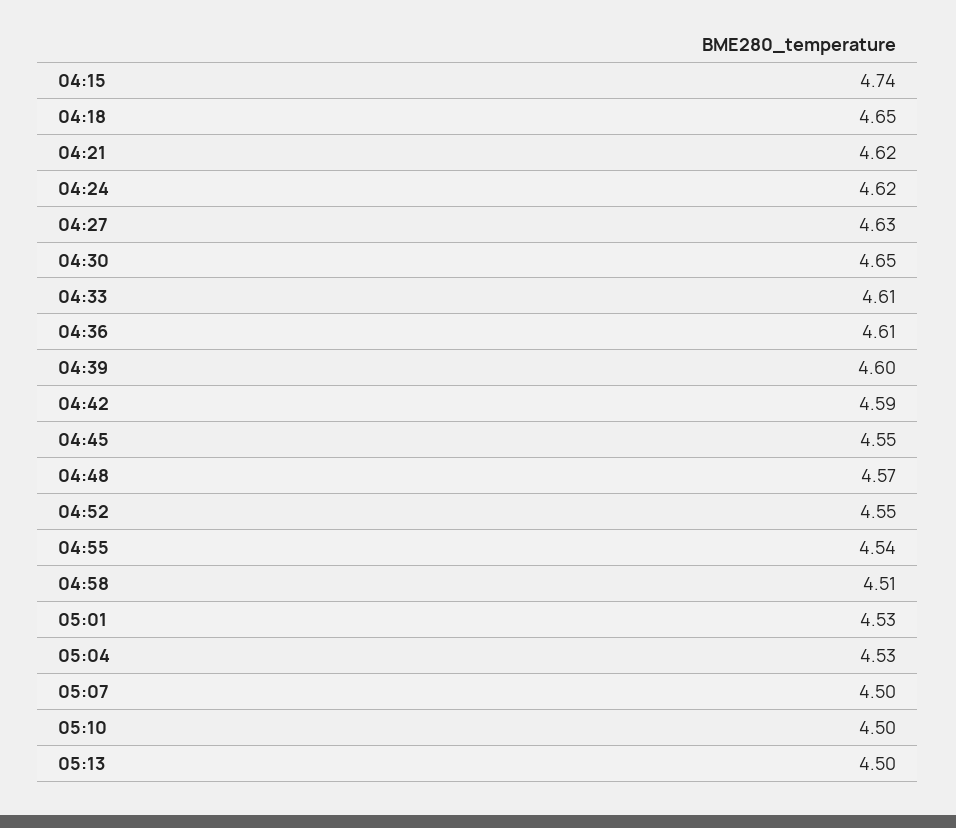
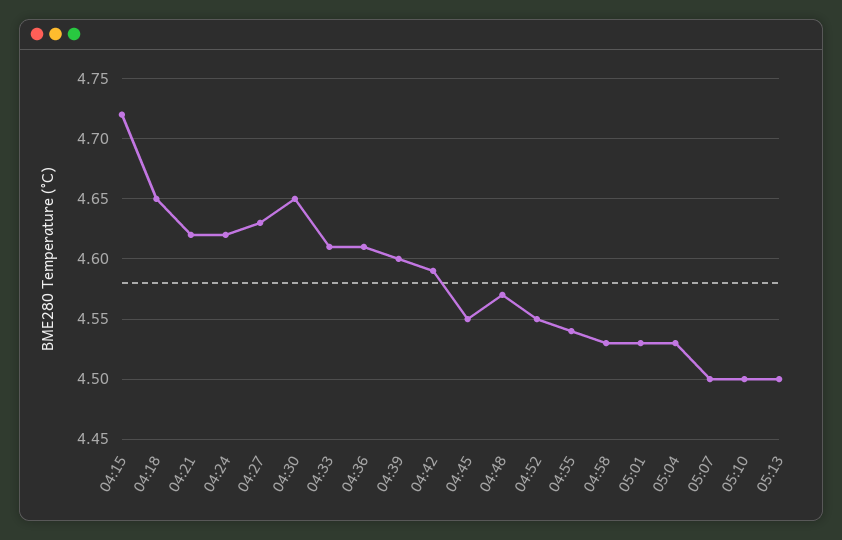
04:15: 4.74 -> 4.72
04:58: 4.51 -> 4.53

